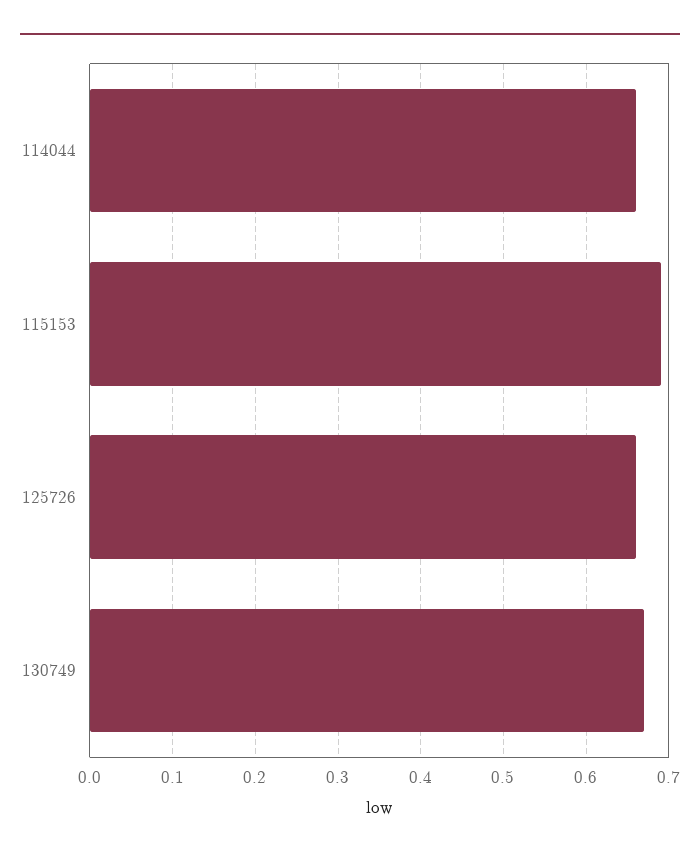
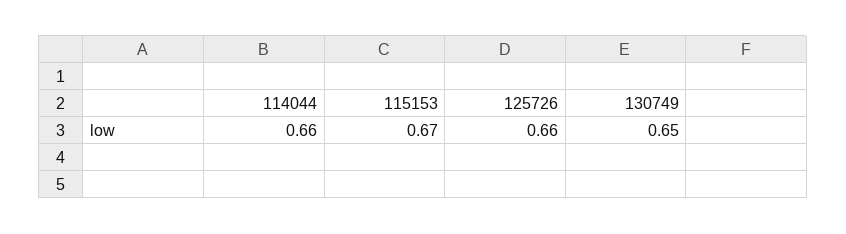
115153: 0.69 -> 0.67
130749: 0.67 -> 0.65

